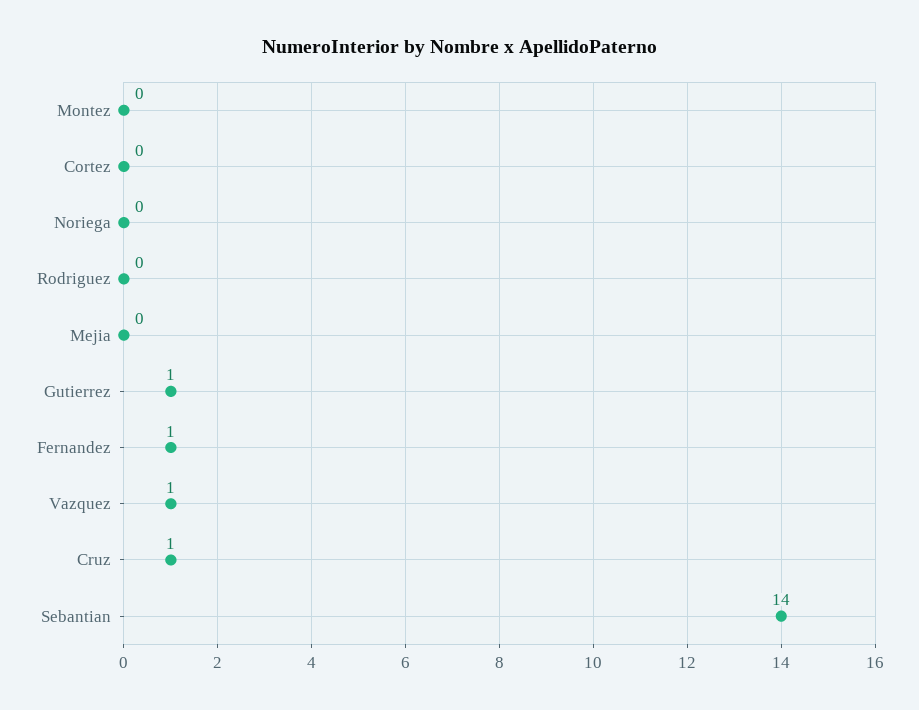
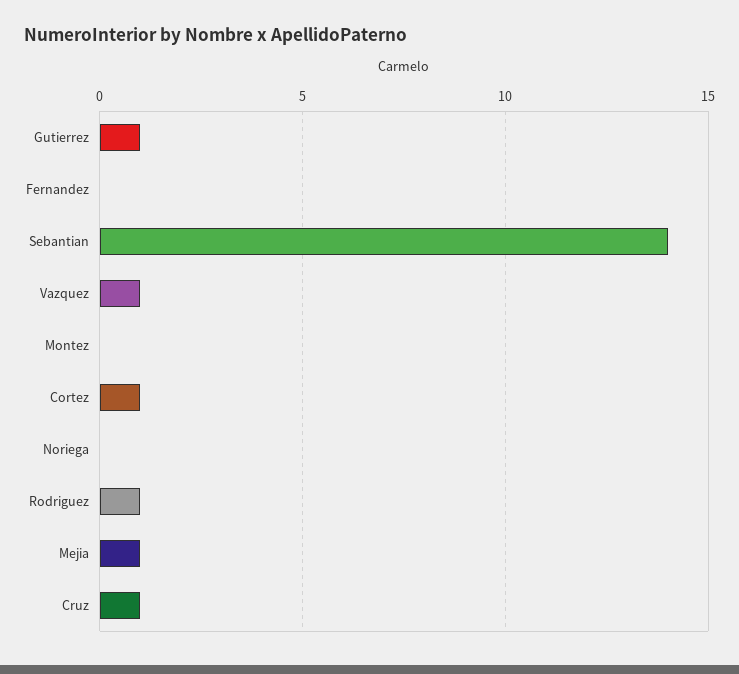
Cortez: 0 -> 1
Rodriguez: 0 -> 1
Mejia: 0 -> 1
Fernandez: 1 -> 0

